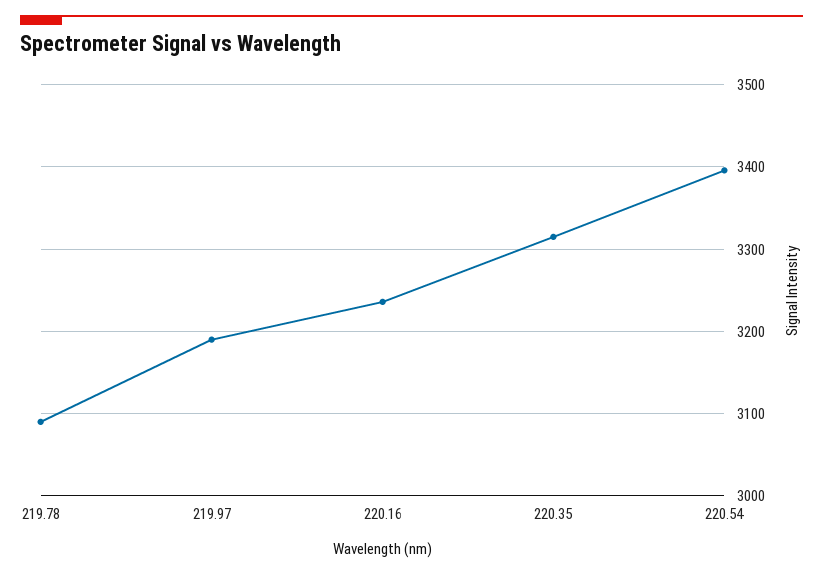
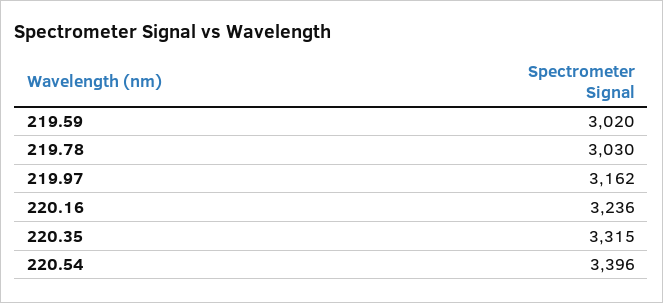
219.78: 3090 -> 3030
219.97: 3190 -> 3162
219.59: none -> 3020

